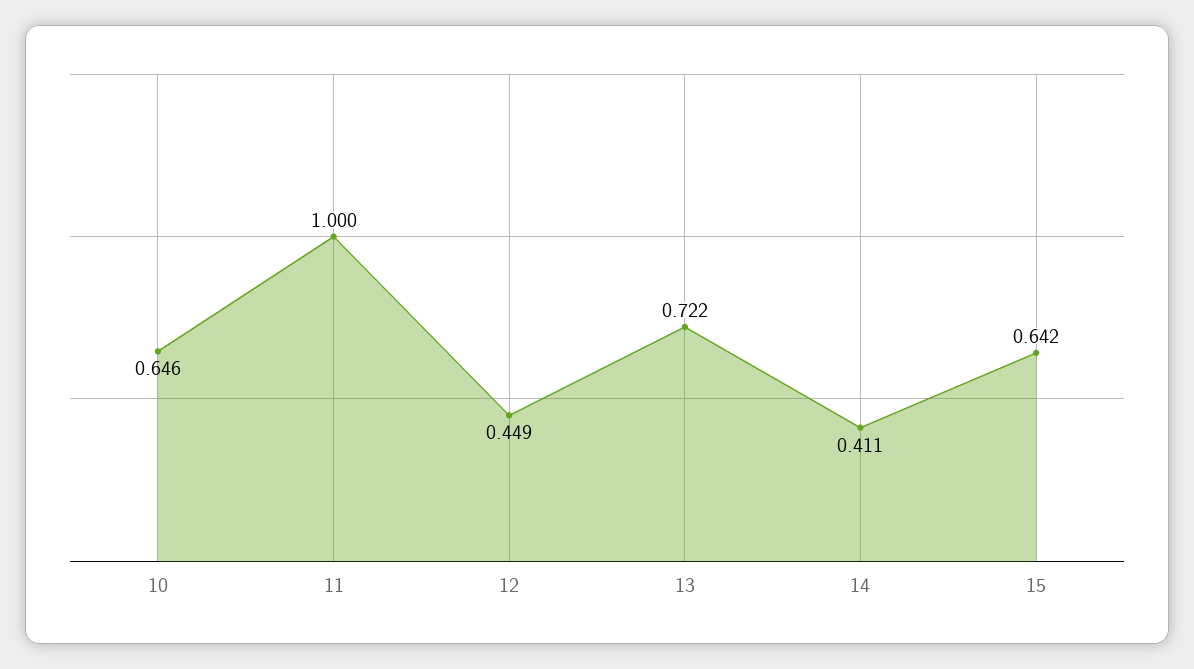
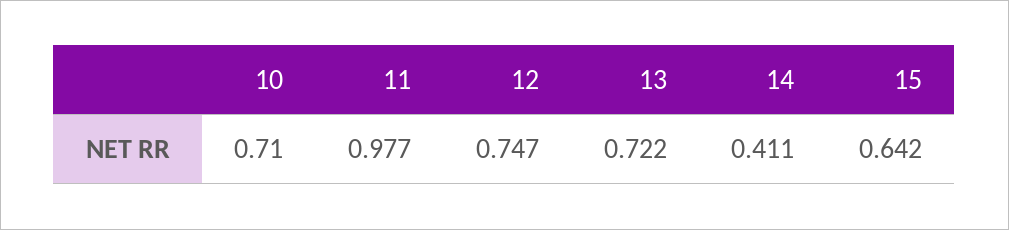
10: 0.646 -> 0.71
11: 1 -> 0.977
12: 0.449 -> 0.747

